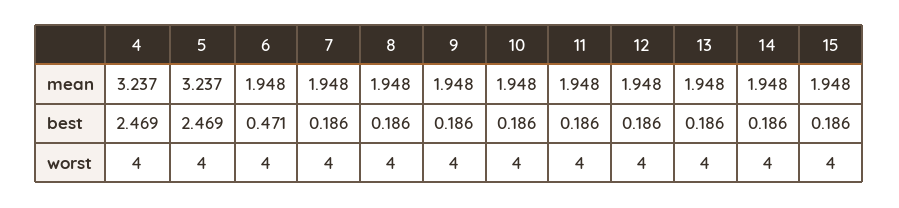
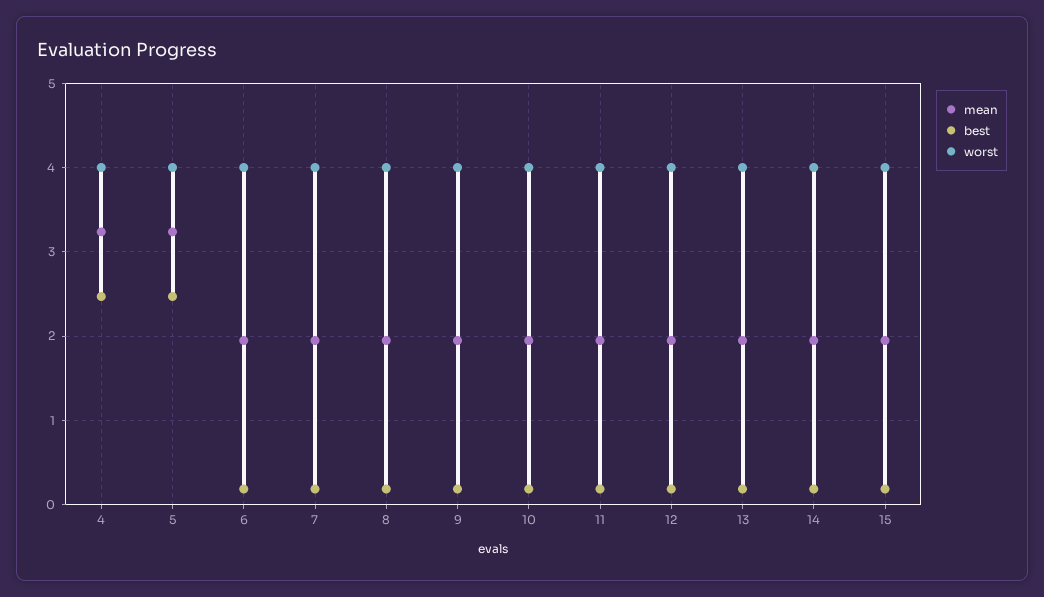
best, 6: 0.471 -> 0.2

